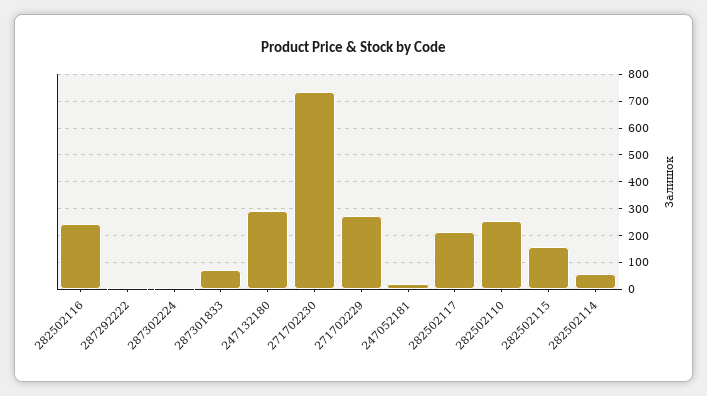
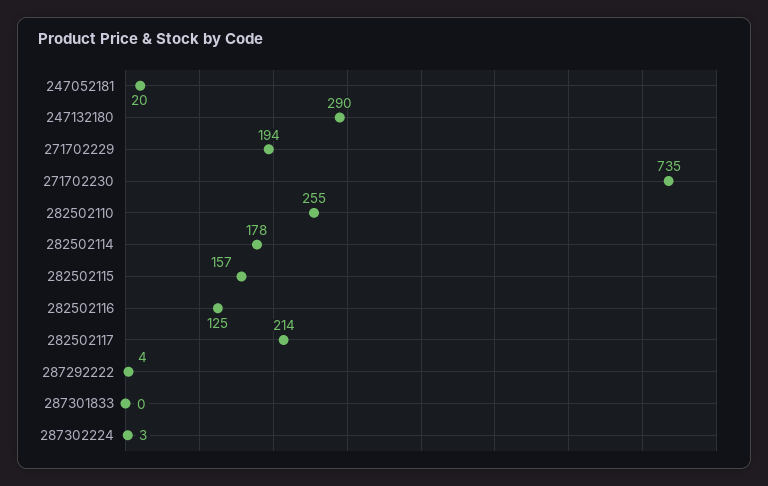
282502116: 250 -> 125
287301833: 75 -> 0
271702229: 275 -> 194
282502114: 50 -> 178

